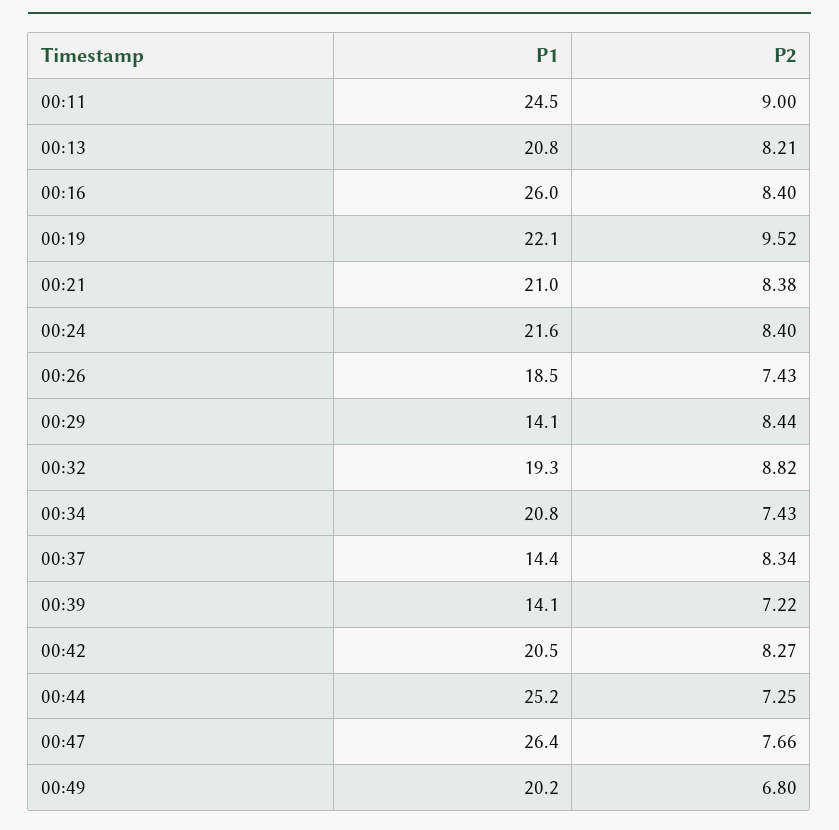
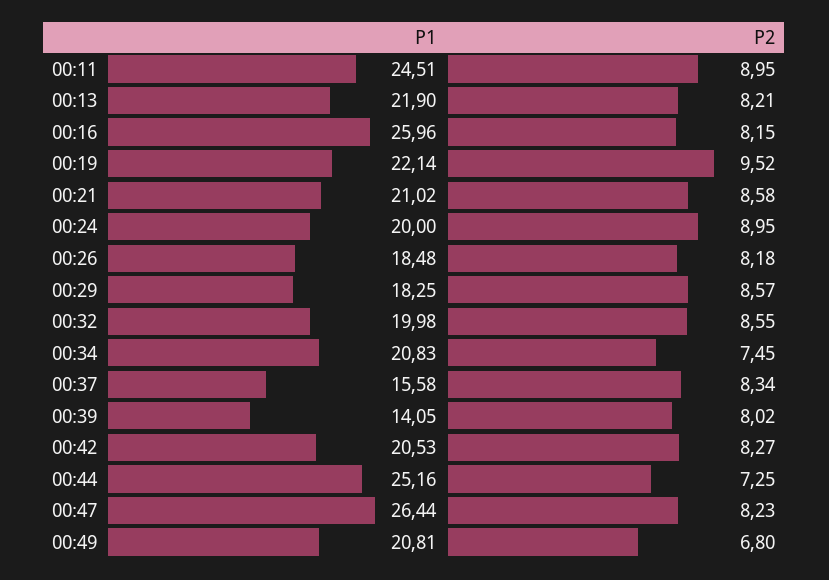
P2, 00:11: 9 -> 8.95
P1, 00:13: 20.8 -> 21.9
P2, 00:16: 8.4 -> 8.15
P2, 00:21: 8.38 -> 8.58
P1, 00:24: 21.6 -> 20
P2, 00:24: 8.4 -> 8.95
P2, 00:26: 7.43 -> 8.18
P1, 00:29: 14.1 -> 18.25
P2, 00:29: 8.44 -> 8.57
P1, 00:32: 19.3 -> 19.98
P2, 00:32: 8.82 -> 8.55
P2, 00:34: 7.43 -> 7.45
P1, 00:37: 14.4 -> 15.58
P2, 00:39: 7.22 -> 8.02
P2, 00:47: 7.66 -> 8.23
P1, 00:49: 20.2 -> 20.81

